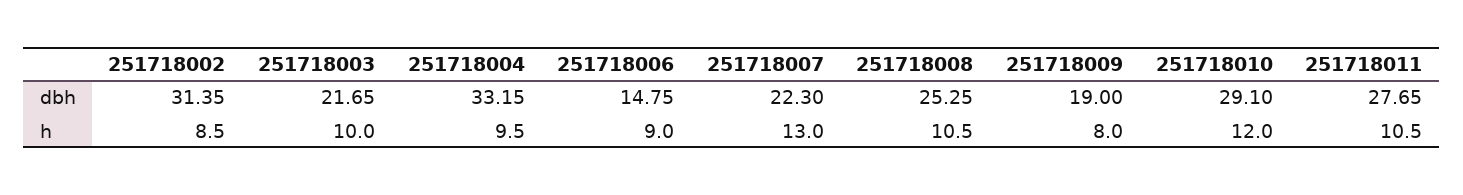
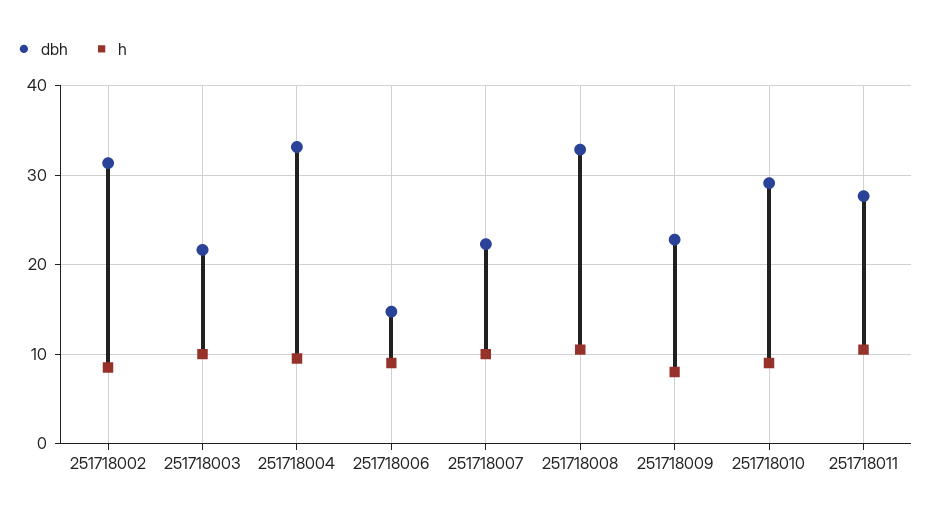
dbh, 251718008: 25.25 -> 33
dbh, 251718009: 19 -> 23
h, 251718007: 13 -> 10
h, 251718010: 12 -> 9

